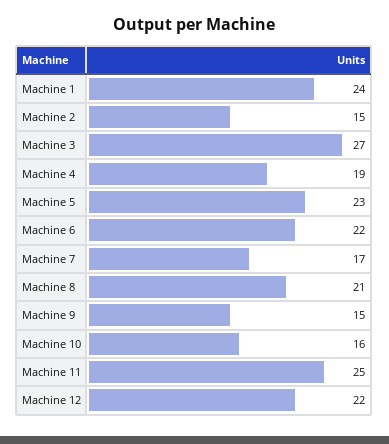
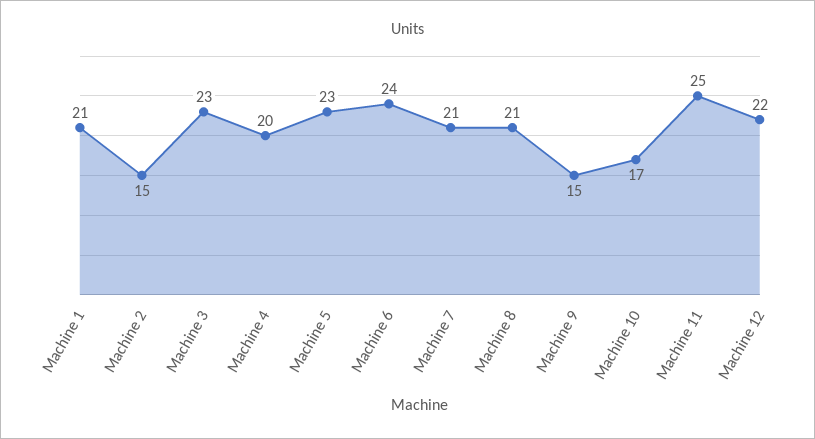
Machine 1: 24 -> 21
Machine 3: 27 -> 23
Machine 4: 19 -> 20
Machine 6: 22 -> 24
Machine 7: 17 -> 21
Machine 10: 16 -> 17

